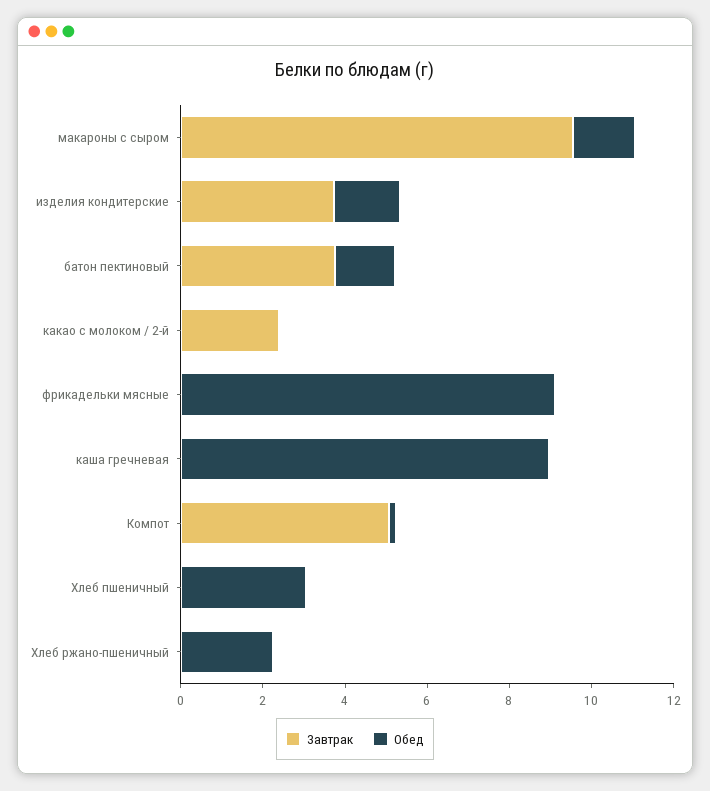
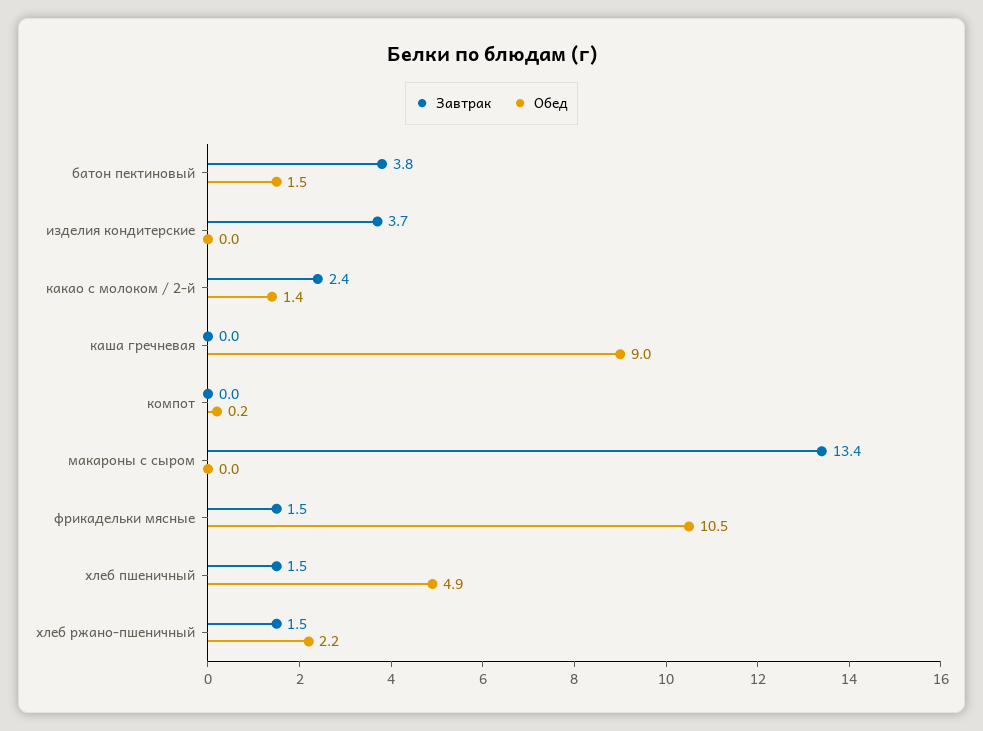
Завтрак, макароны с сыром: 9.5 -> 13.4
Обед, макароны с сыром: 1.5 -> 0
Обед, изделия кондитерские: 1.5 -> 0
Обед, какао с молоком / 2-й: 0 -> 1.4
Завтрак, фрикадельки мясные: 0 -> 1.5
Обед, фрикадельки мясные: 9 -> 10.5
Завтрак, Компот: 5 -> 0
Завтрак, Хлеб пшеничный: 0 -> 1.5
Обед, Хлеб пшеничный: 3 -> 4.9
Завтрак, Хлеб ржано-пшеничный: 0 -> 1.5

